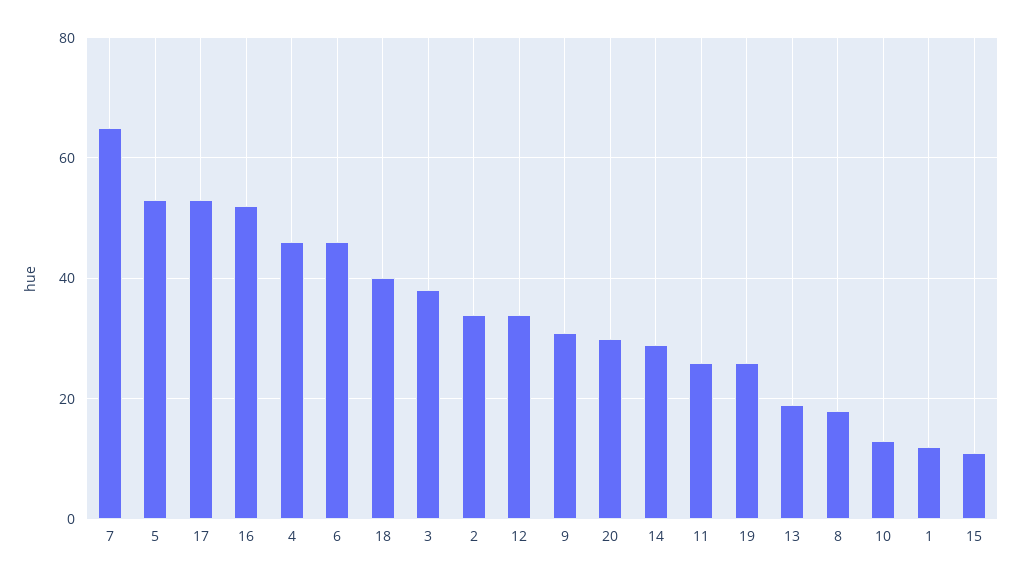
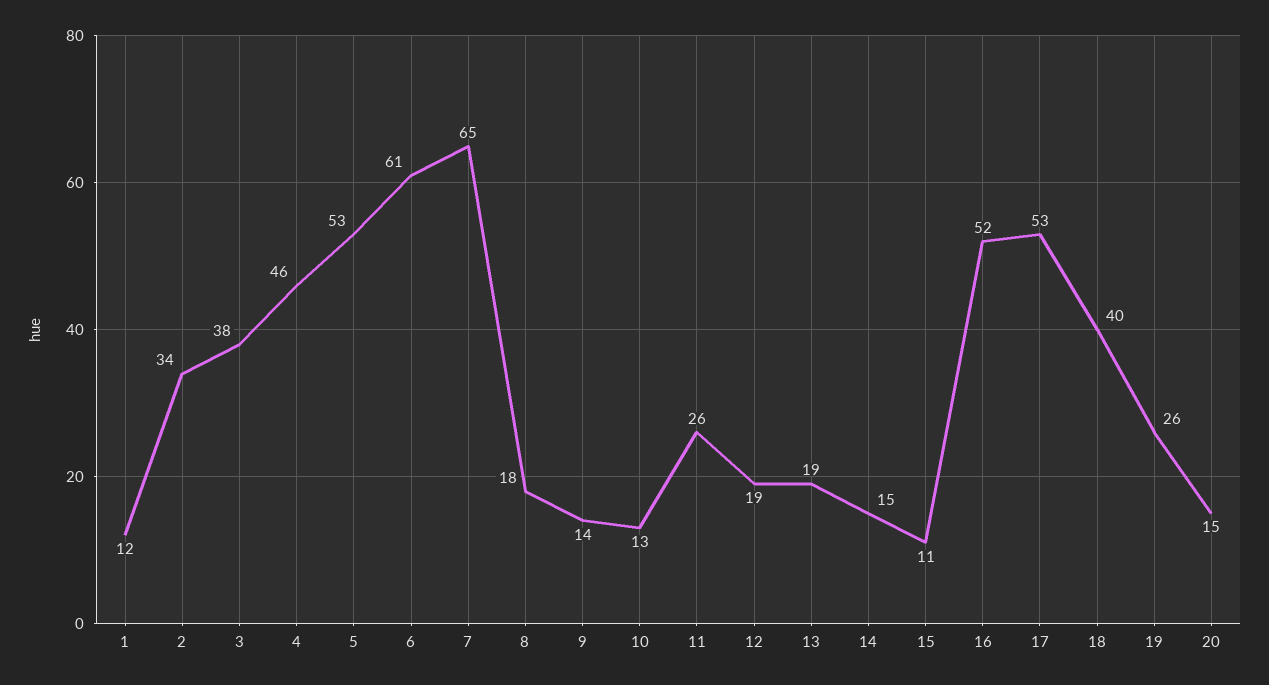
6: 45 -> 61
12: 35 -> 19
9: 30 -> 14
20: 30 -> 15
14: 30 -> 15

